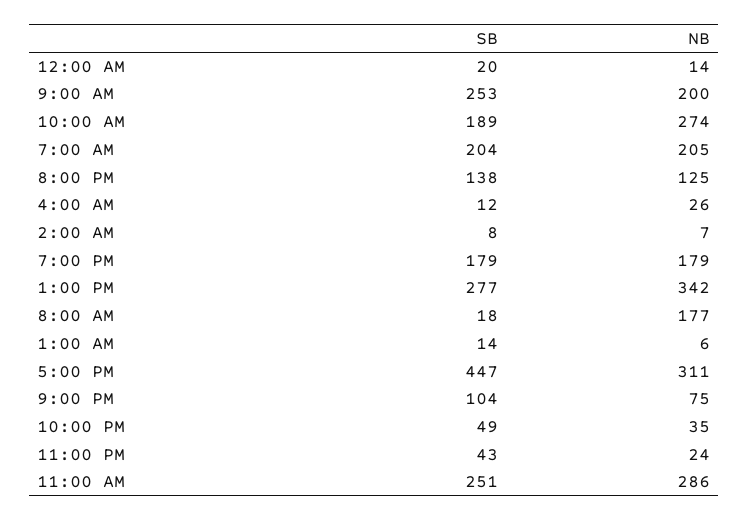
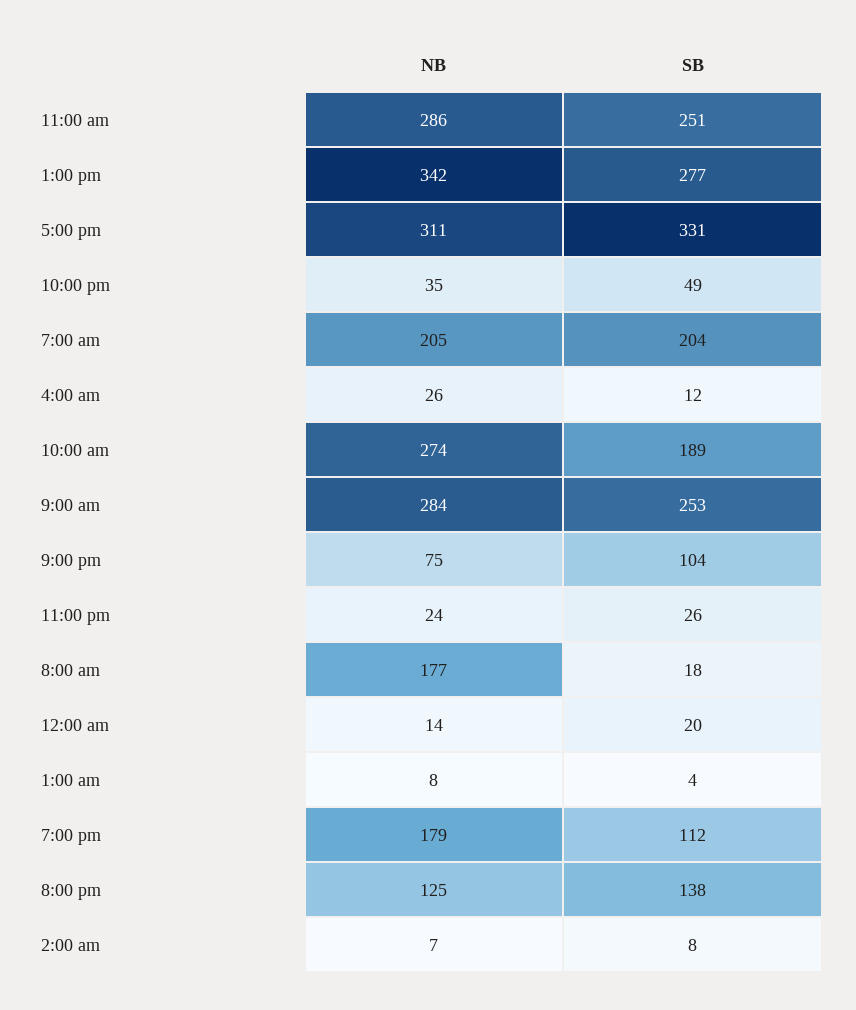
NB, 9:00 AM: 200 -> 284
SB, 7:00 PM: 179 -> 112
SB, 1:00 AM: 14 -> 4
NB, 1:00 AM: 6 -> 8
SB, 5:00 PM: 447 -> 331
SB, 11:00 PM: 43 -> 26

